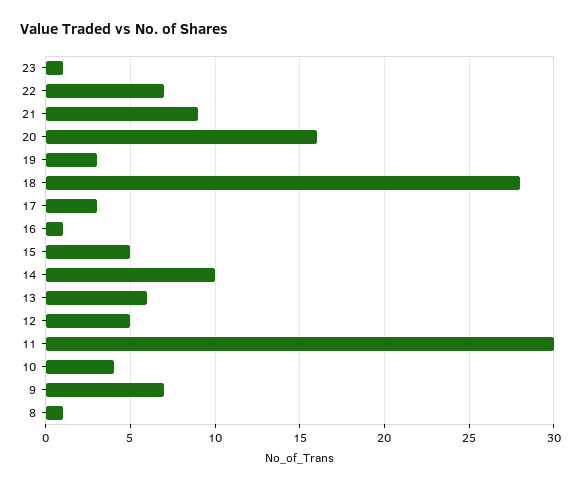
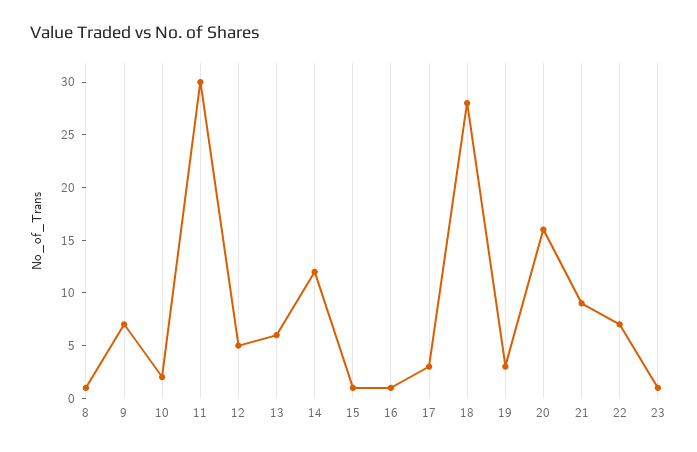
15: 5 -> 1
14: 10 -> 12
10: 4 -> 2

